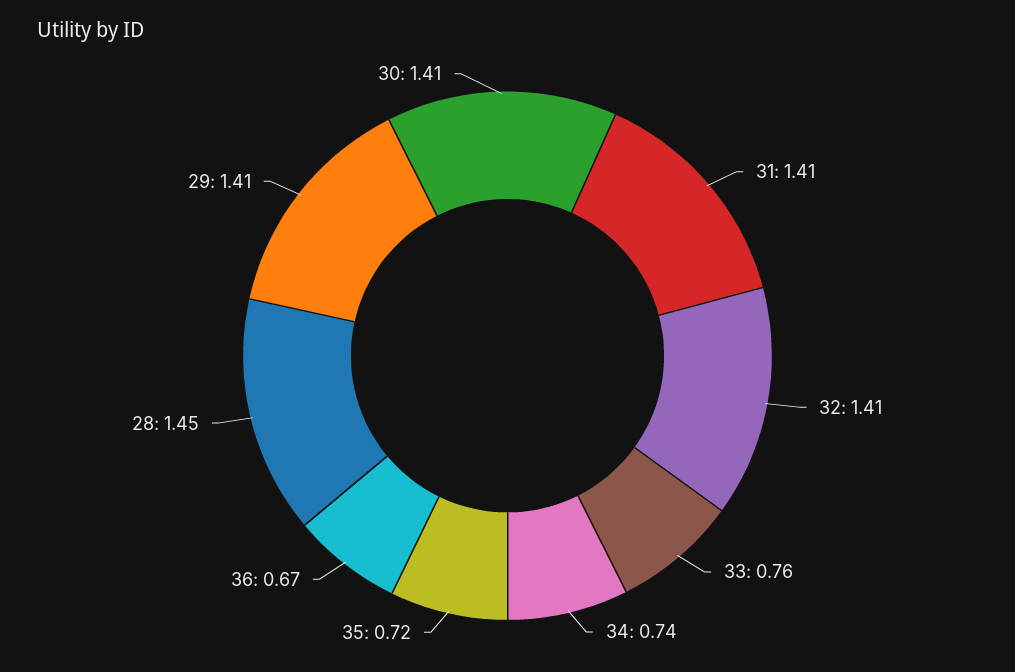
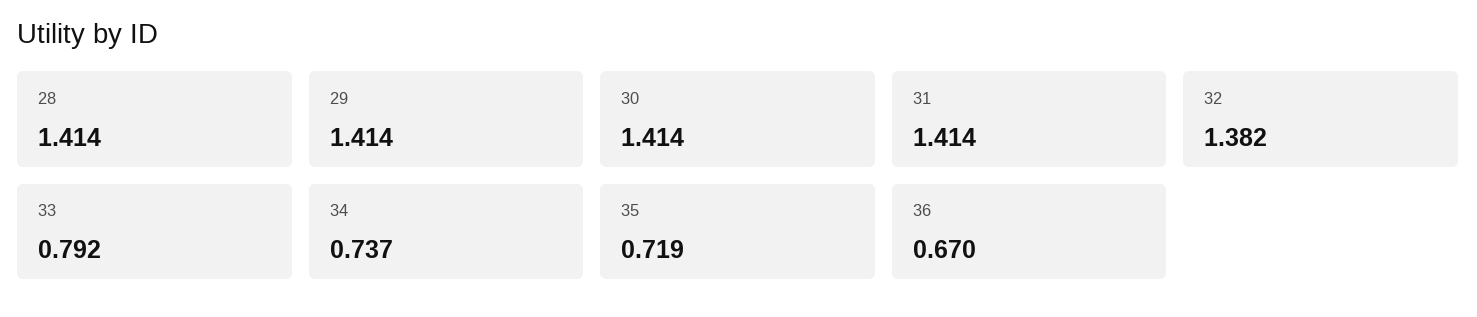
32: 1.41 -> 1.382
33: 0.76 -> 0.792
28: 1.45 -> 1.414

